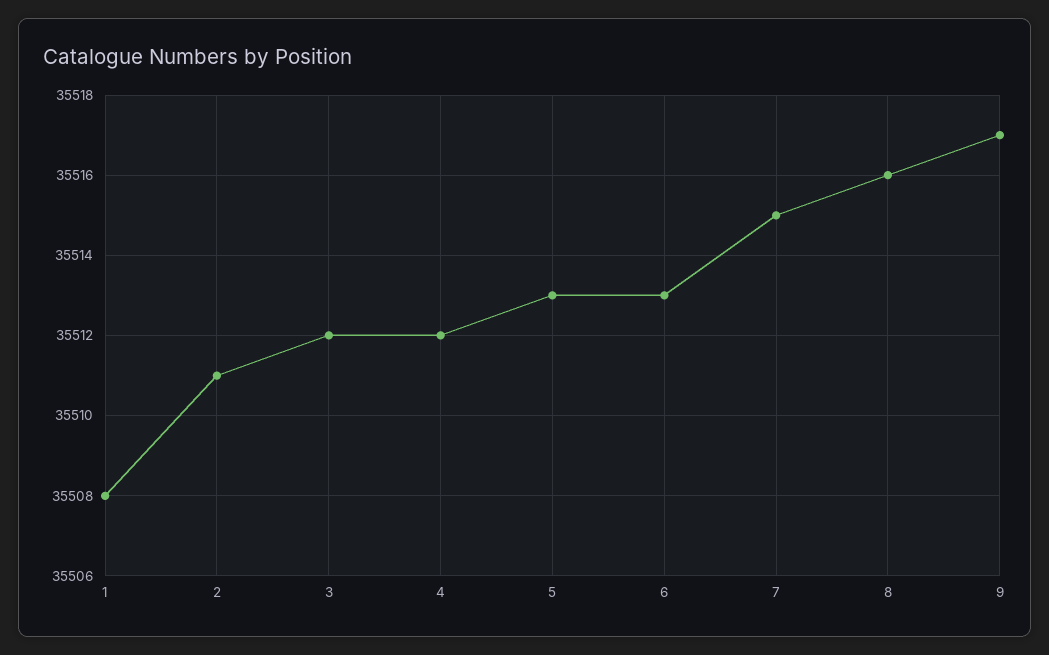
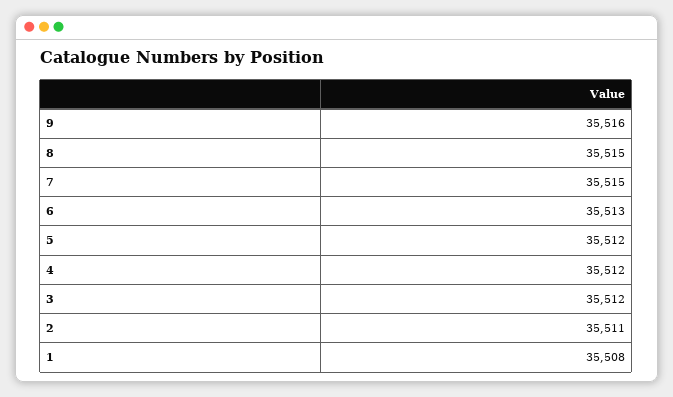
5: 35513 -> 35512
8: 35516 -> 35515
9: 35517 -> 35516

